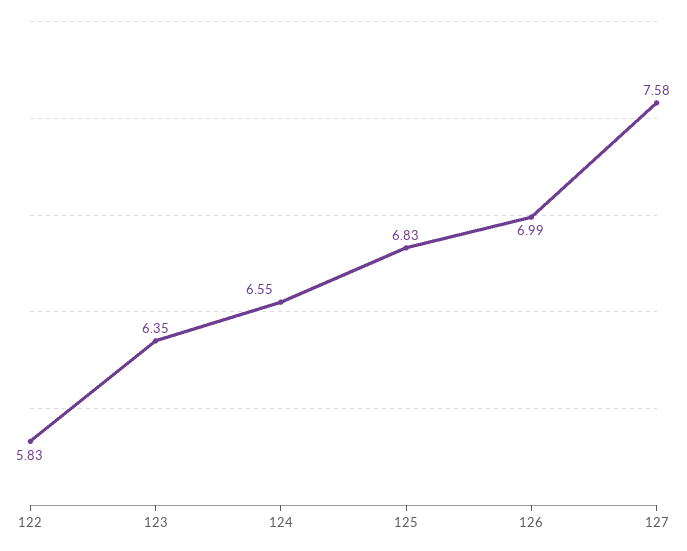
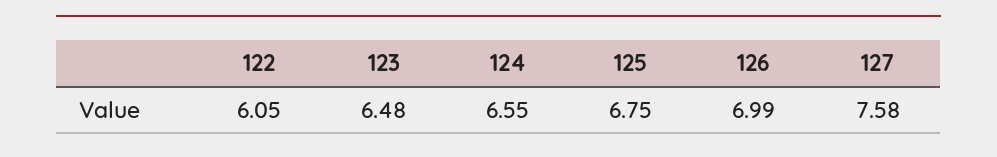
122: 5.83 -> 6.05
123: 6.35 -> 6.48
125: 6.83 -> 6.75

